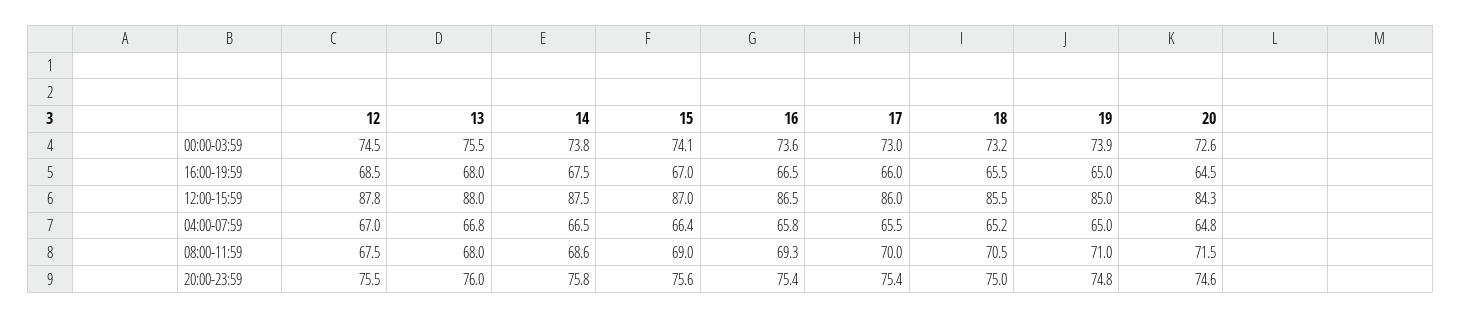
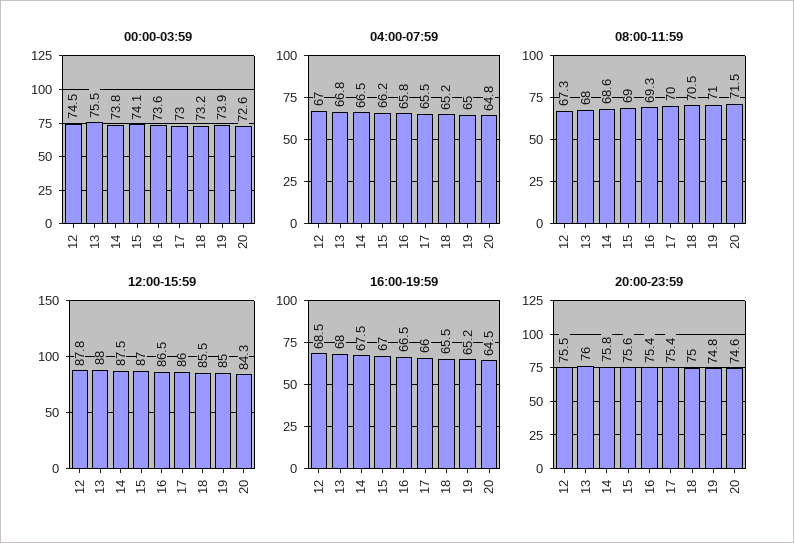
16:00-19:59, 19: 65 -> 65.2
04:00-07:59, 15: 66.4 -> 66.2
08:00-11:59, 12: 67.5 -> 67.3

